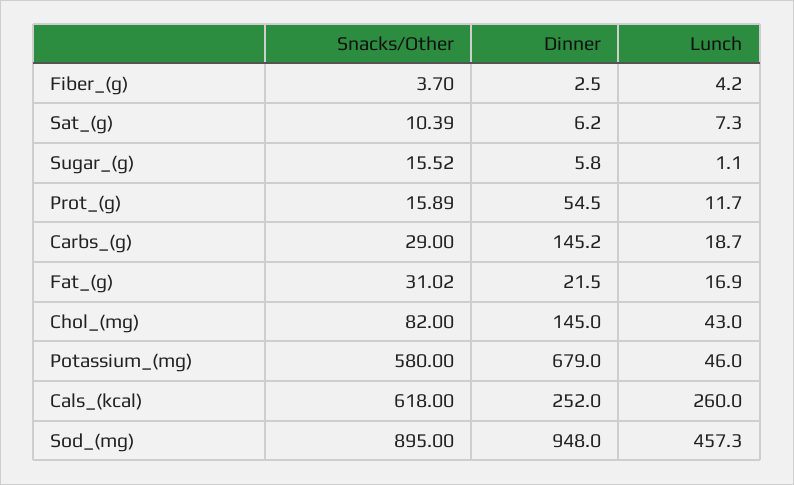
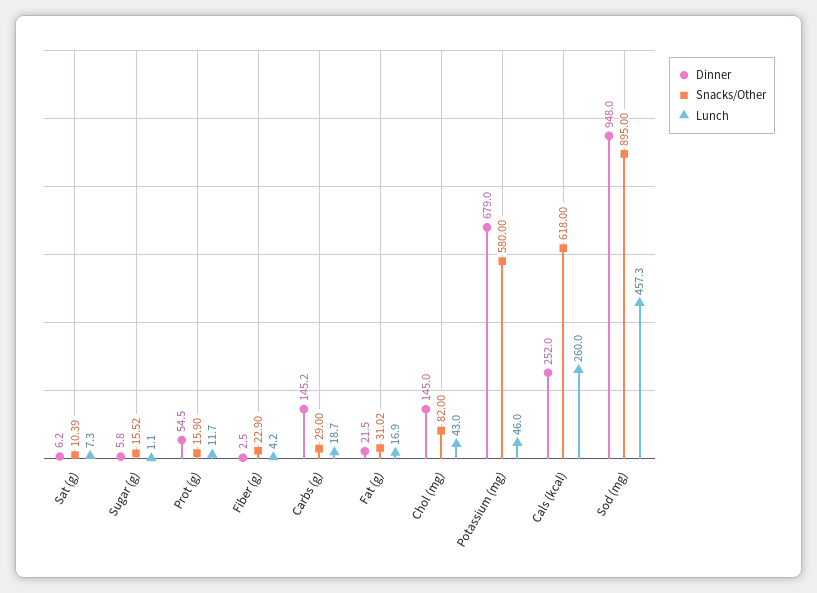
Snacks/Other, Fiber_(g): 3.7 -> 22.9
Snacks/Other, Prot_(g): 15.89 -> 15.9

